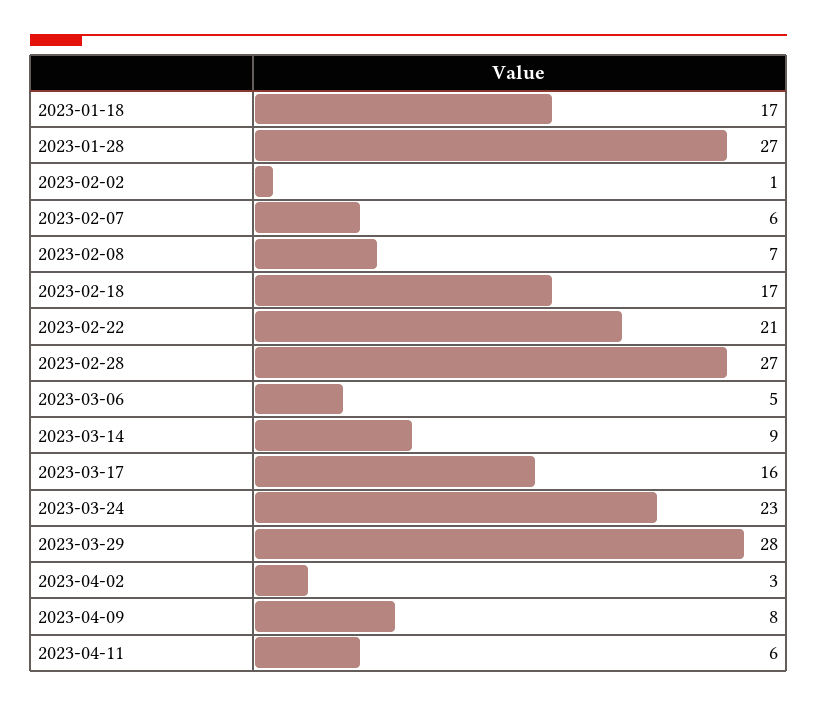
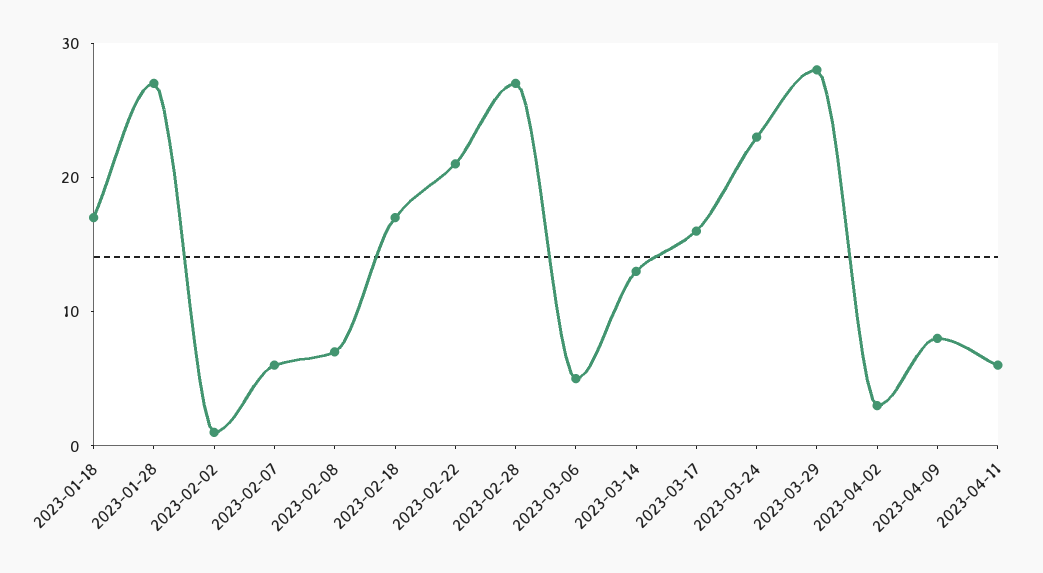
2023-03-14: 9 -> 13

